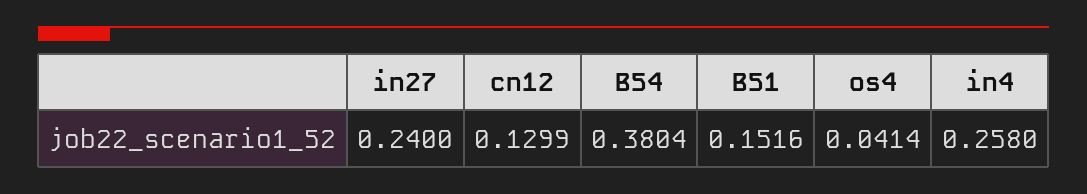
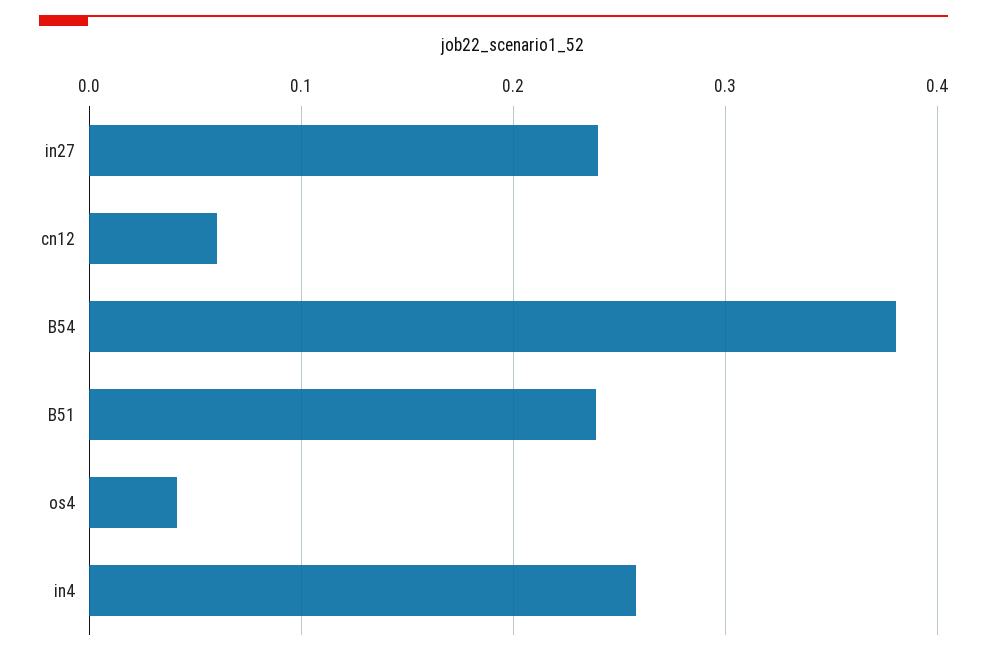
cn12: 0.1299 -> 0.06
B51: 0.1516 -> 0.24

